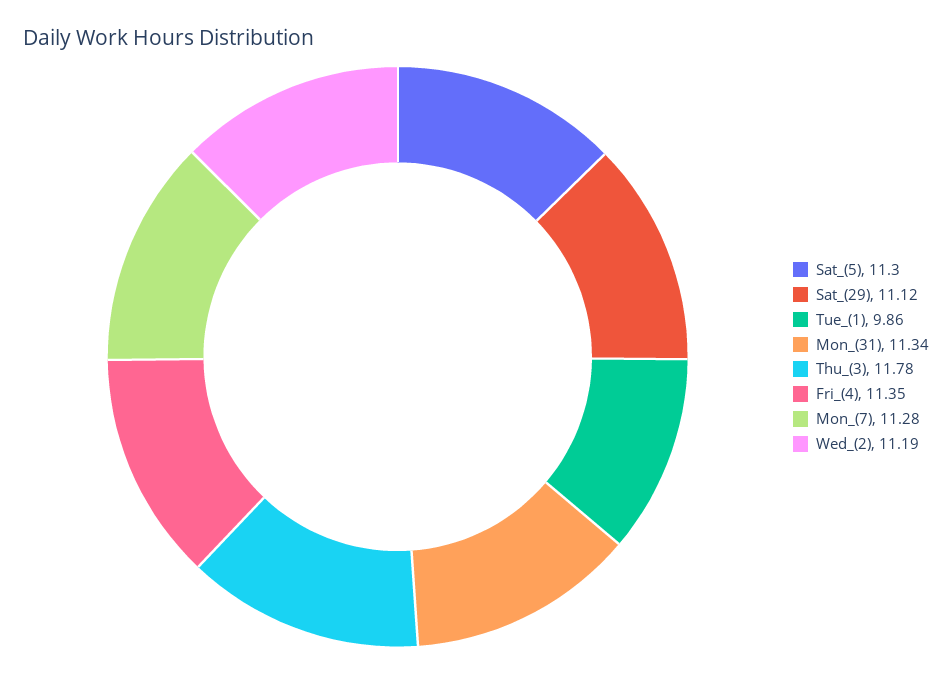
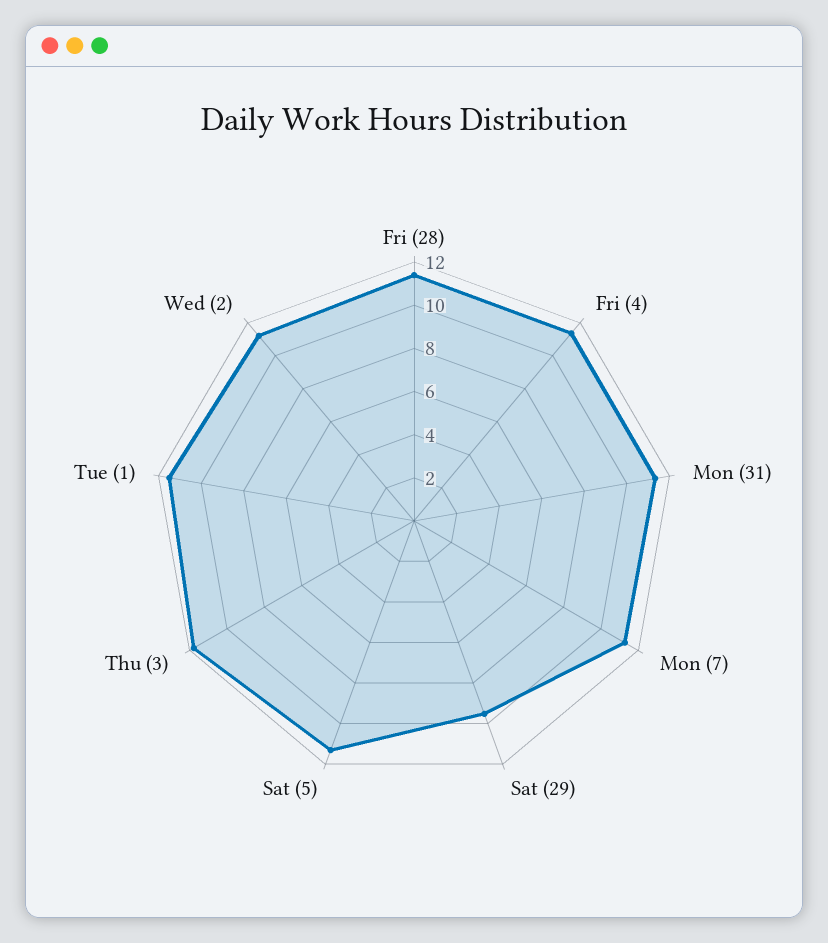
Sat_(29): 11.12 -> 9.5
Tue_(1): 9.86 -> 11.5
Fri (28): none -> 11.5

